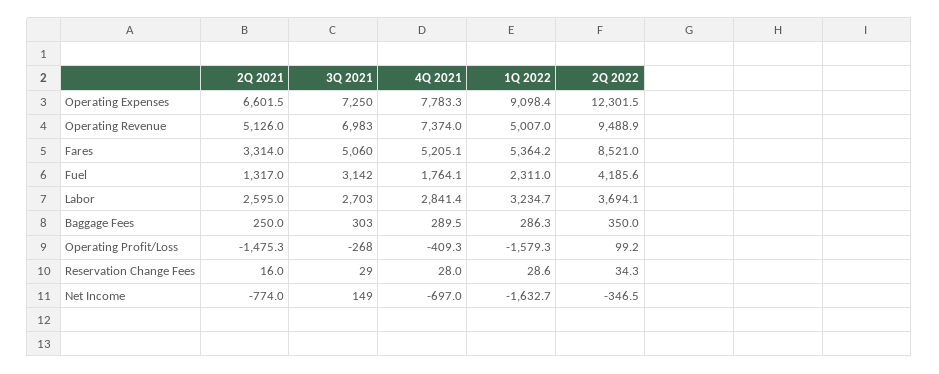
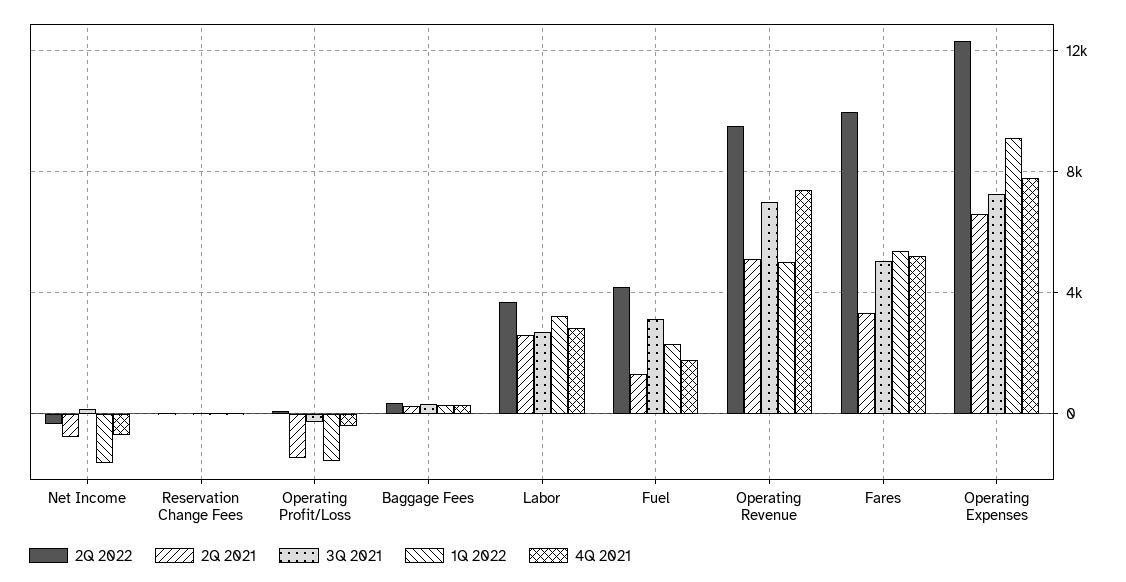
2Q 2022, Fares: 8521 -> 10000

